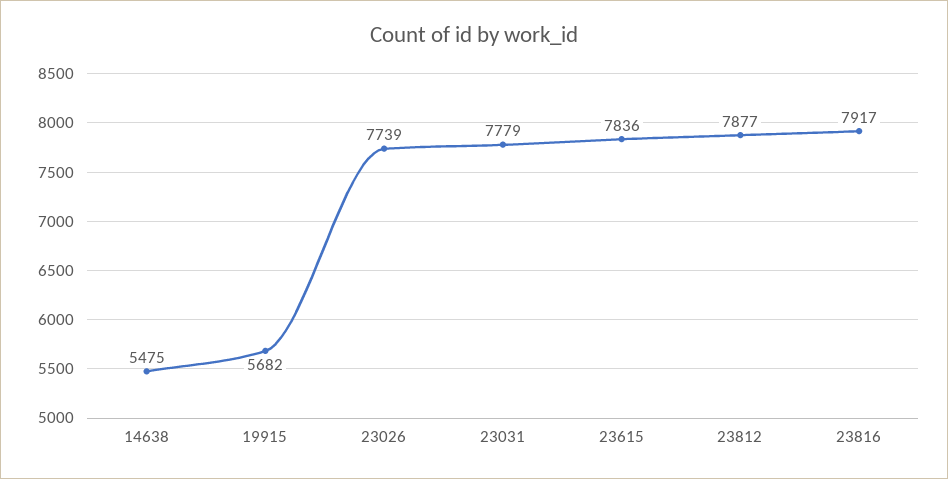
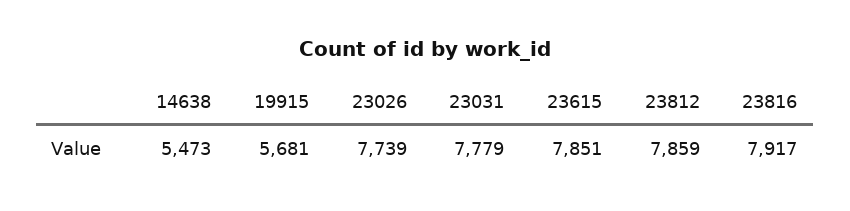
14638: 5475 -> 5473
19915: 5682 -> 5681
23615: 7836 -> 7851
23812: 7877 -> 7859

